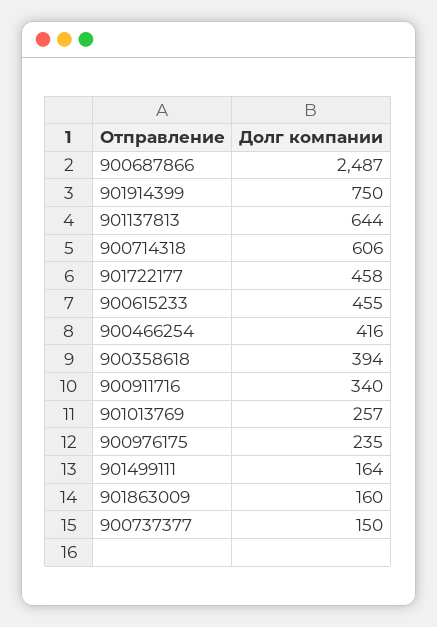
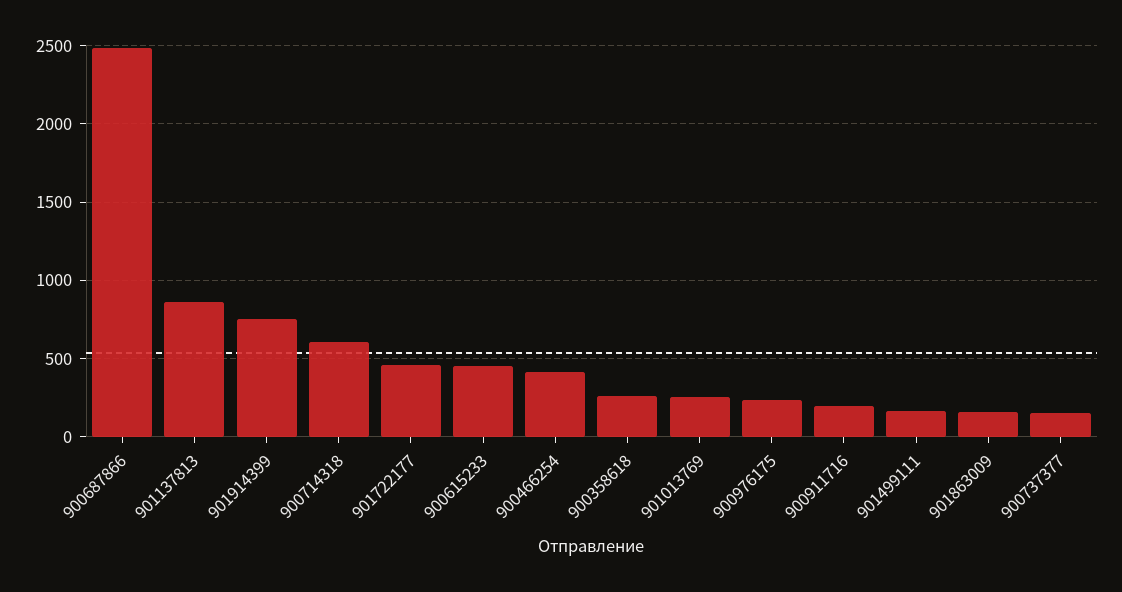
901137813: 644 -> 850
900358618: 394 -> 250
900911716: 340 -> 200

